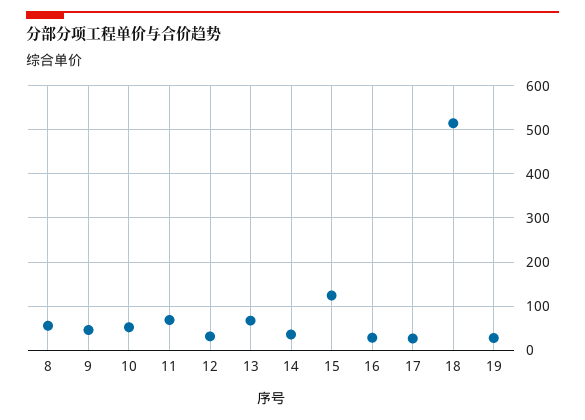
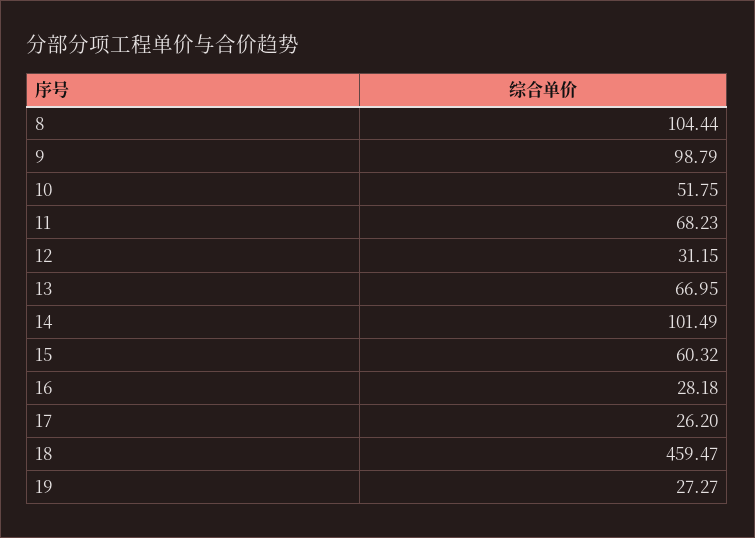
8: 60 -> 104.44
9: 40 -> 98.79
14: 40 -> 101.49
15: 120 -> 60.32
18: 520 -> 459.47

